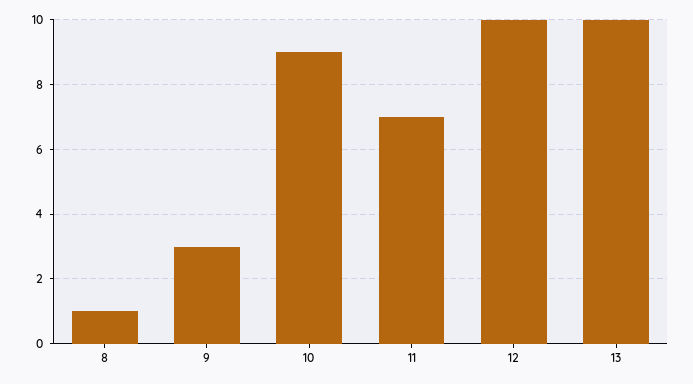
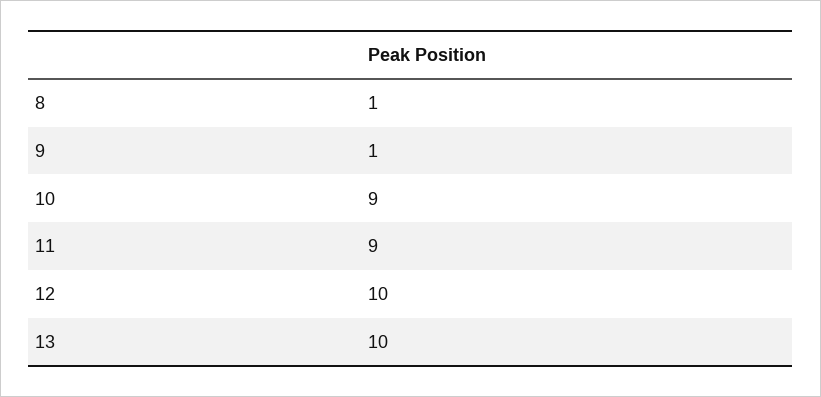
9: 3 -> 1
11: 7 -> 9

